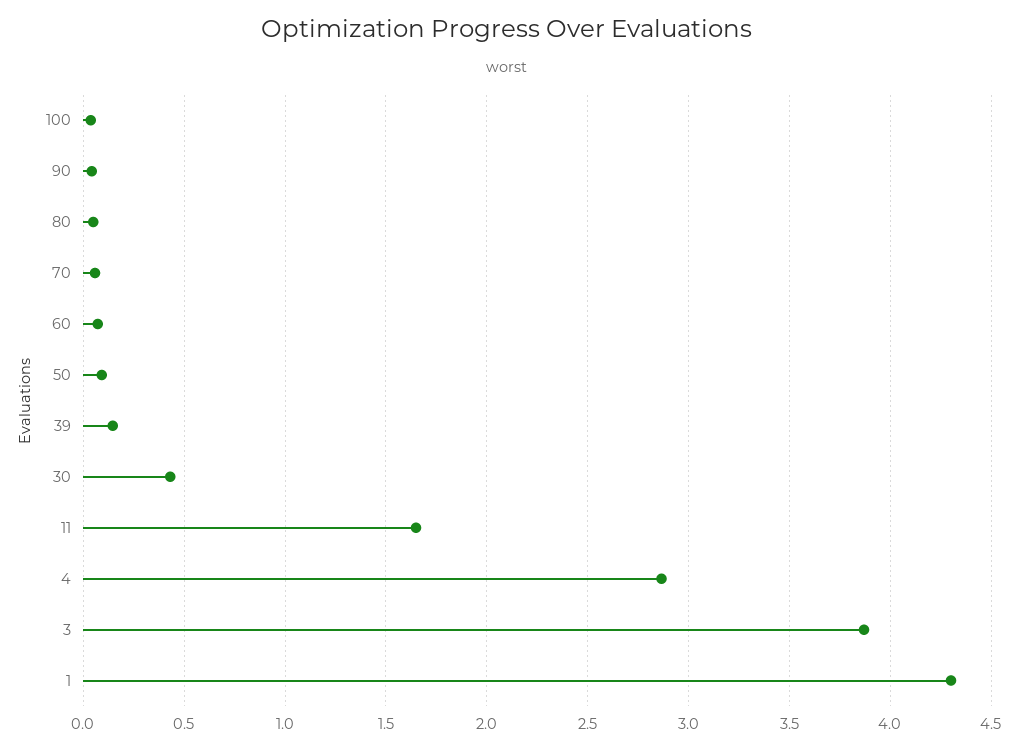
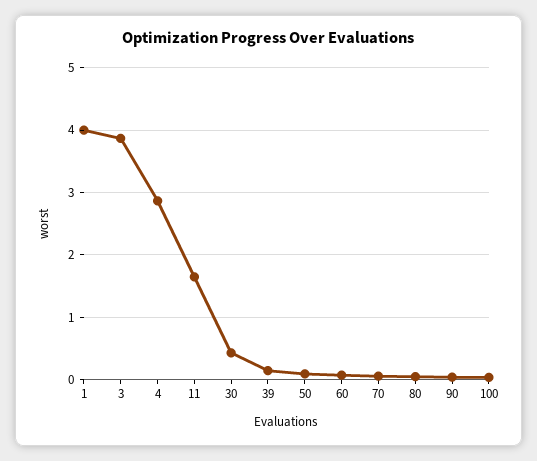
1: 4.3 -> 4

